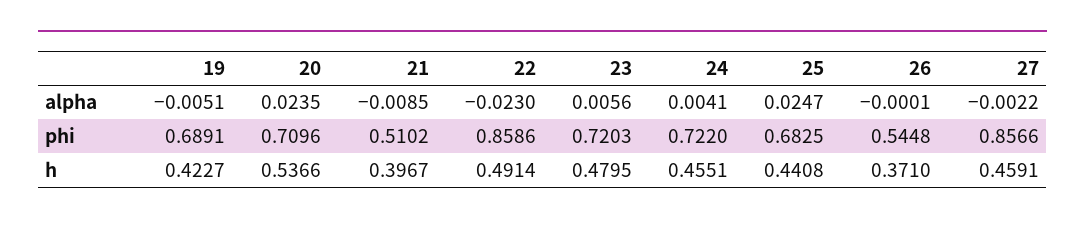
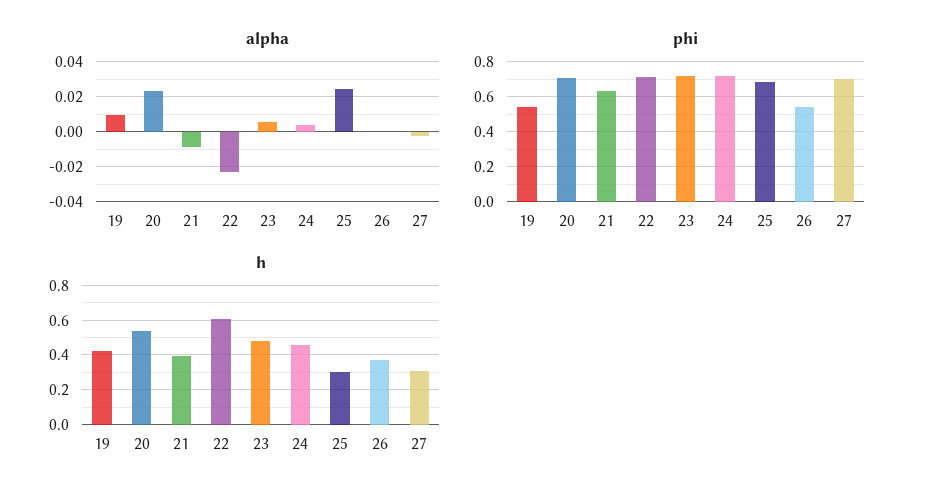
alpha, 19: -0.0051 -> 0.01
phi, 19: 0.6891 -> 0.55
phi, 21: 0.5102 -> 0.65
phi, 22: 0.8586 -> 0.7
phi, 27: 0.8566 -> 0.7
h, 22: 0.4914 -> 0.6
h, 25: 0.4408 -> 0.3
h, 27: 0.4591 -> 0.3

